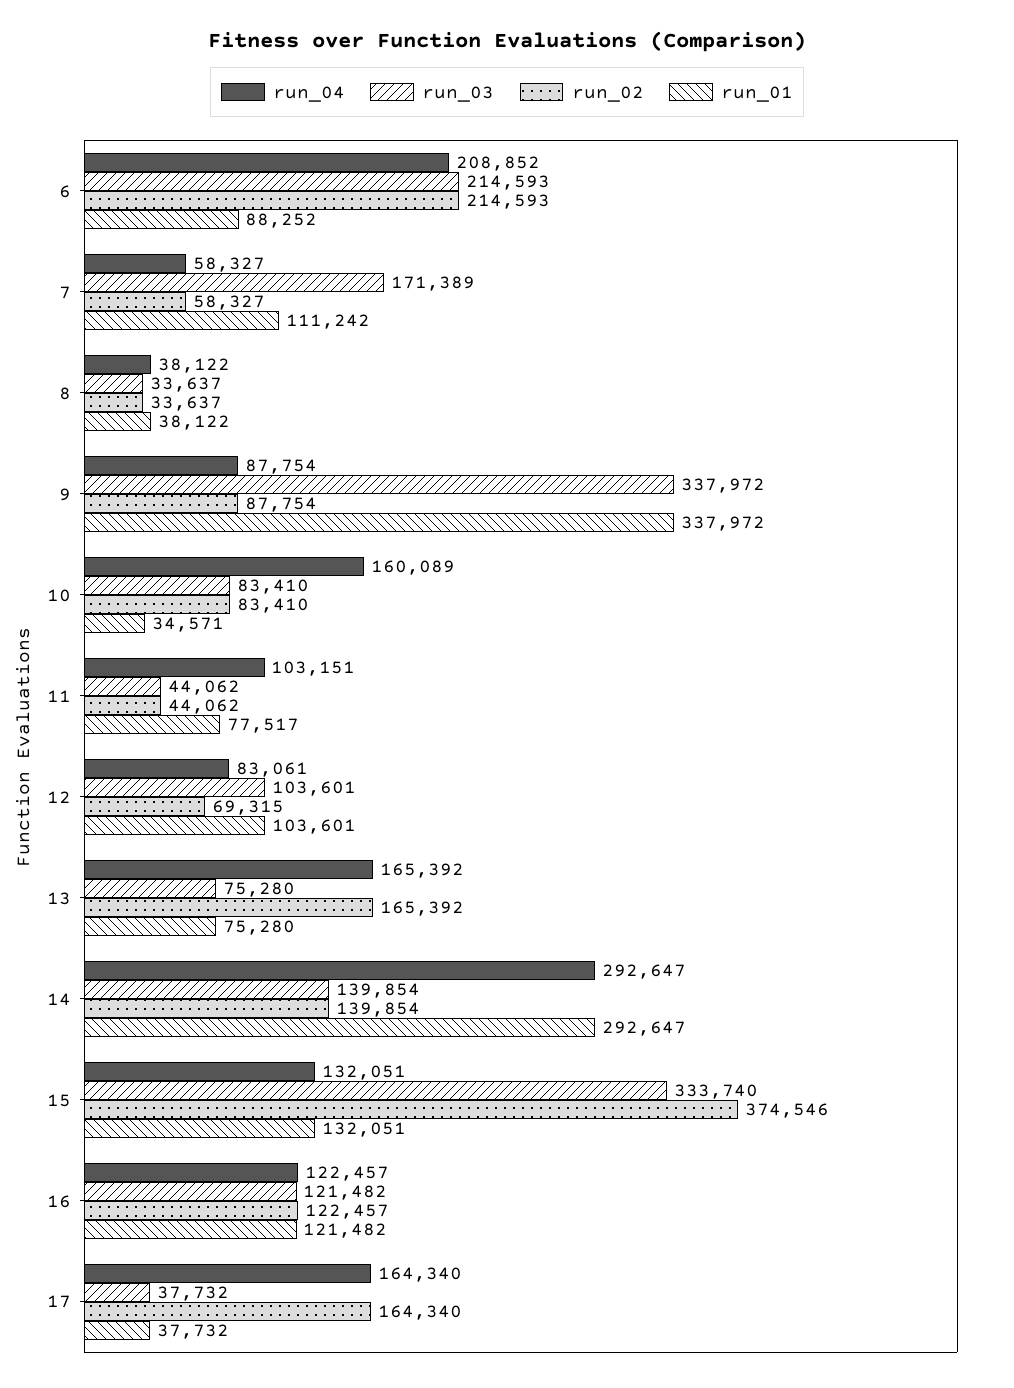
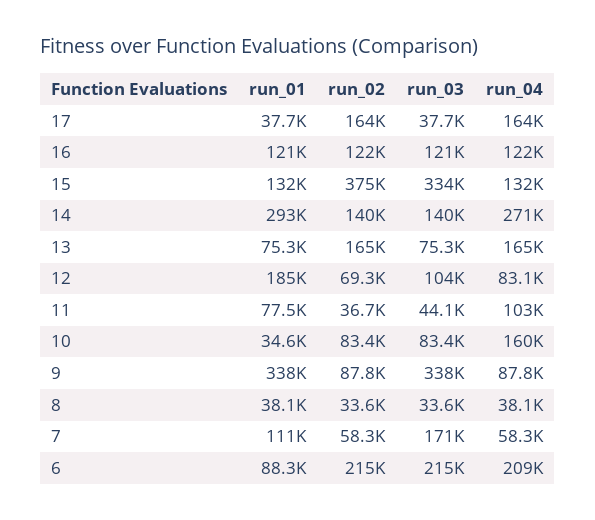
run_02, 11: 44062 -> 36700
run_01, 12: 103601 -> 185000
run_04, 14: 292647 -> 271000

